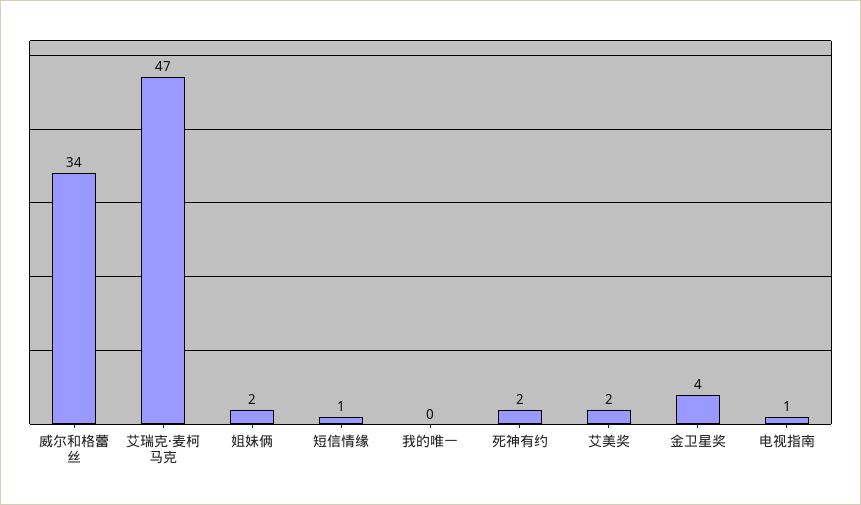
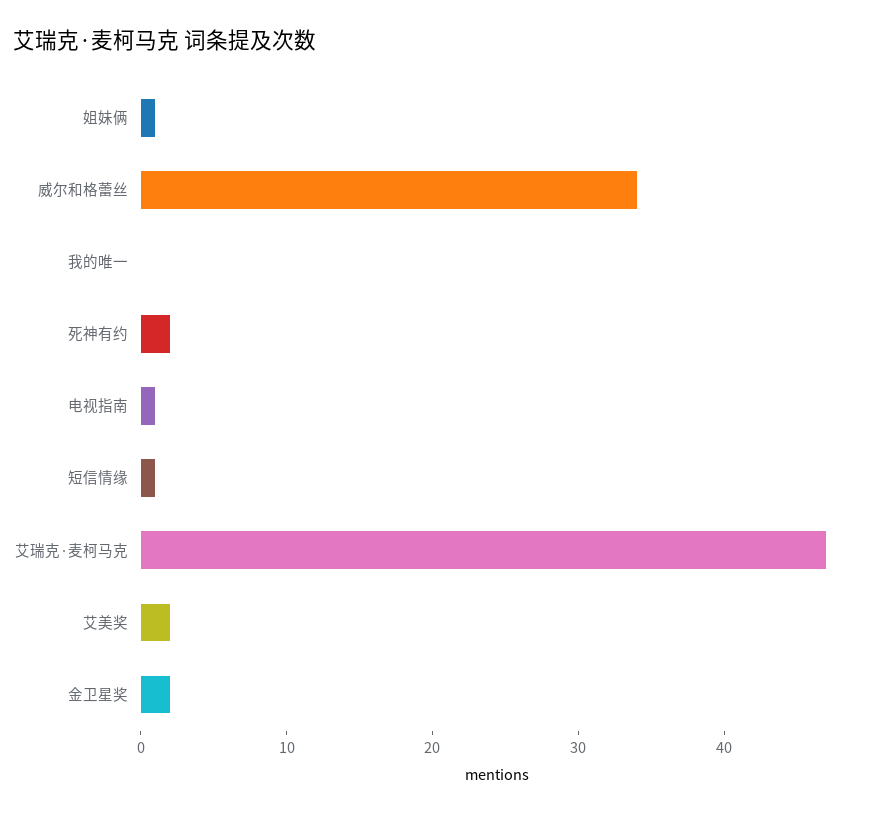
姐妹俩: 2 -> 1
金卫星奖: 4 -> 2

